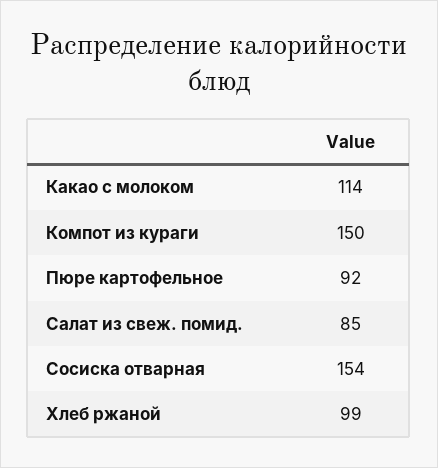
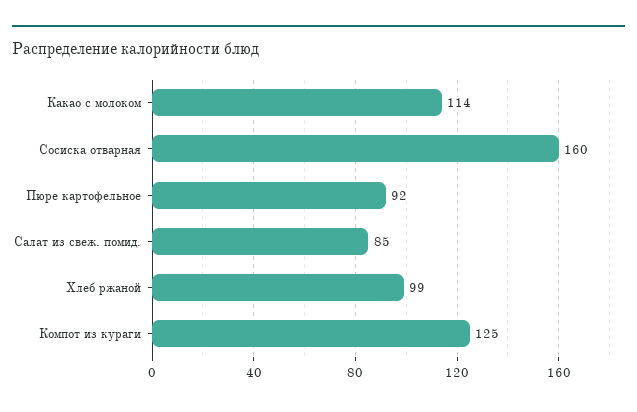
Компот из кураги: 150 -> 125
Сосиска отварная: 154 -> 160

